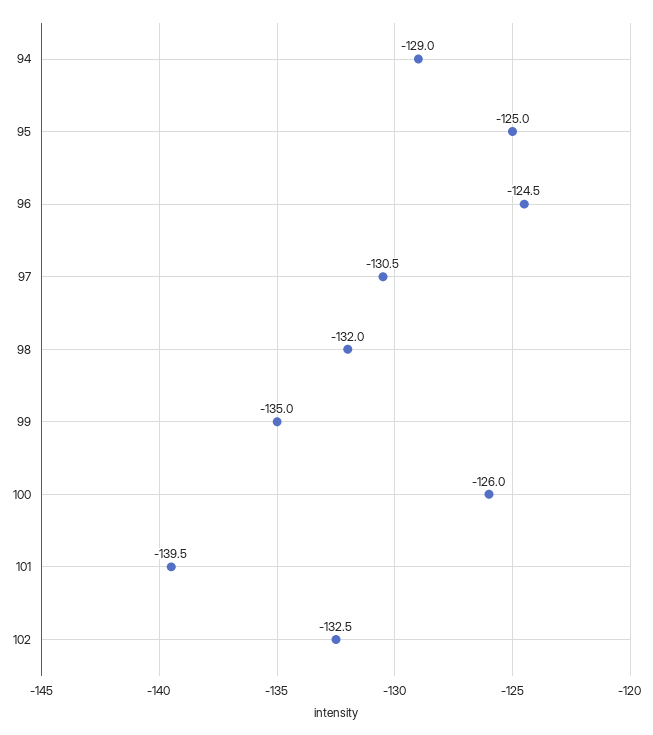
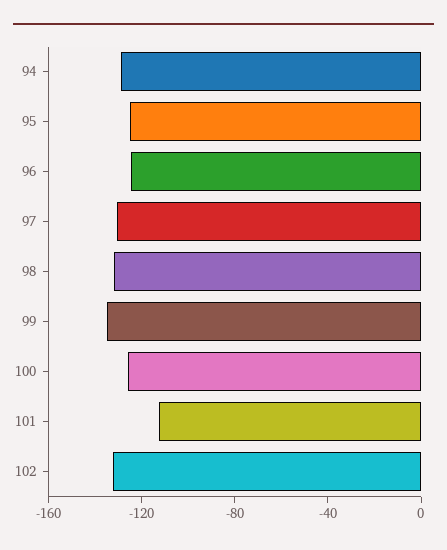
101: -139.5 -> -110

